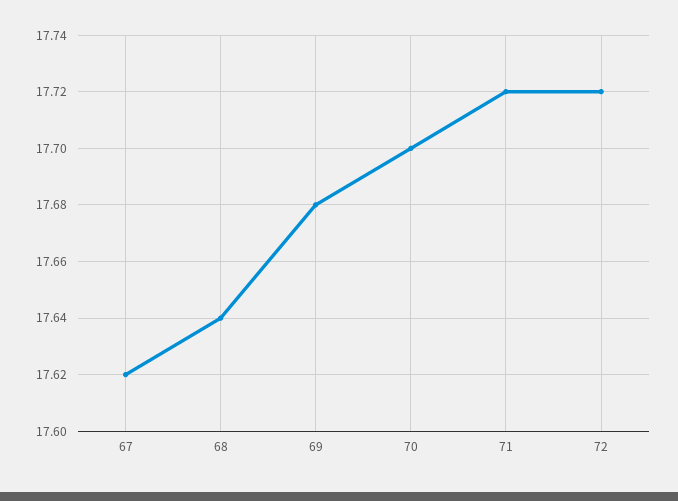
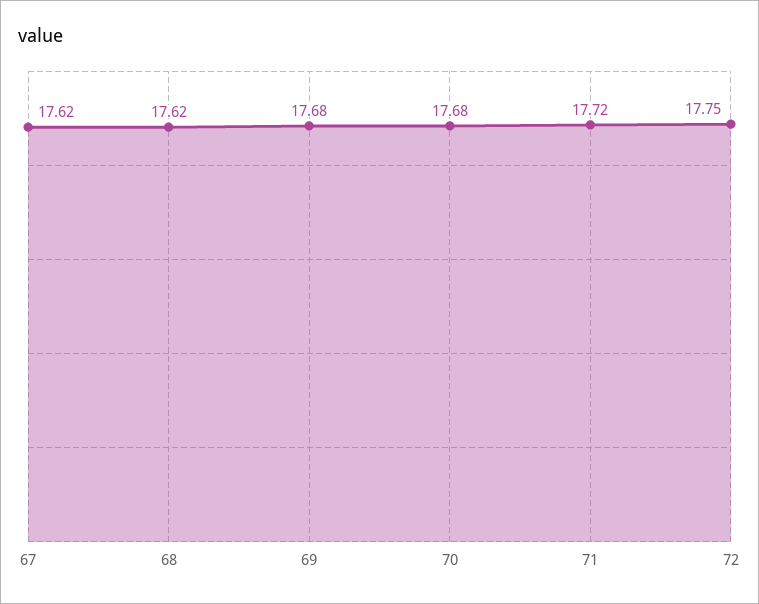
68: 17.64 -> 17.62
70: 17.7 -> 17.68
72: 17.72 -> 17.75

